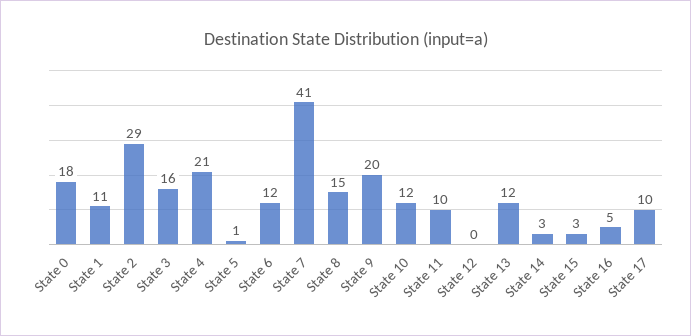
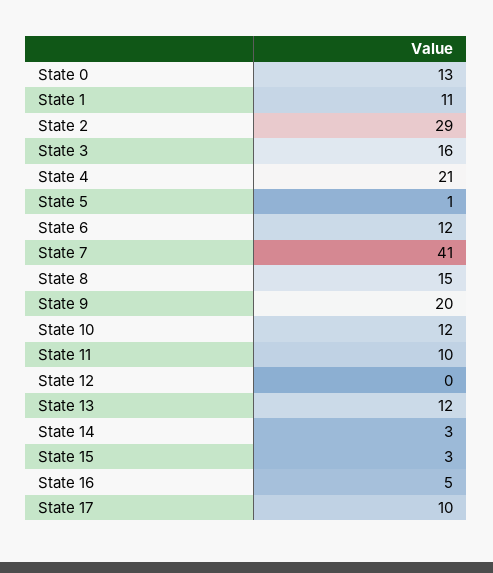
State 0: 18 -> 13

